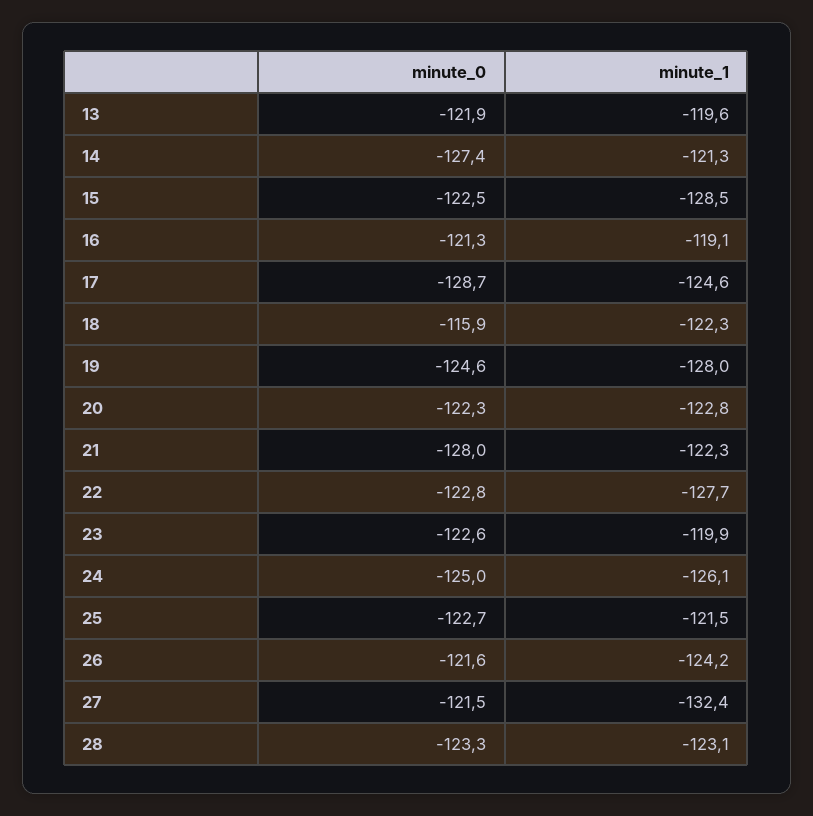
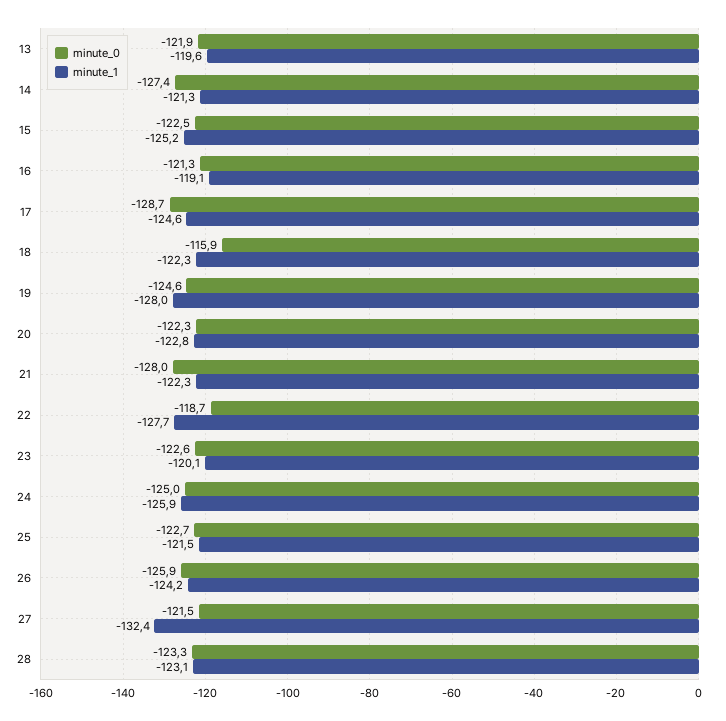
minute_1, 15: -128.5 -> -125.2
minute_0, 22: -122.8 -> -118.7
minute_1, 23: -119.9 -> -120.1
minute_1, 24: -126.1 -> -125.9
minute_0, 26: -121.6 -> -125.9

